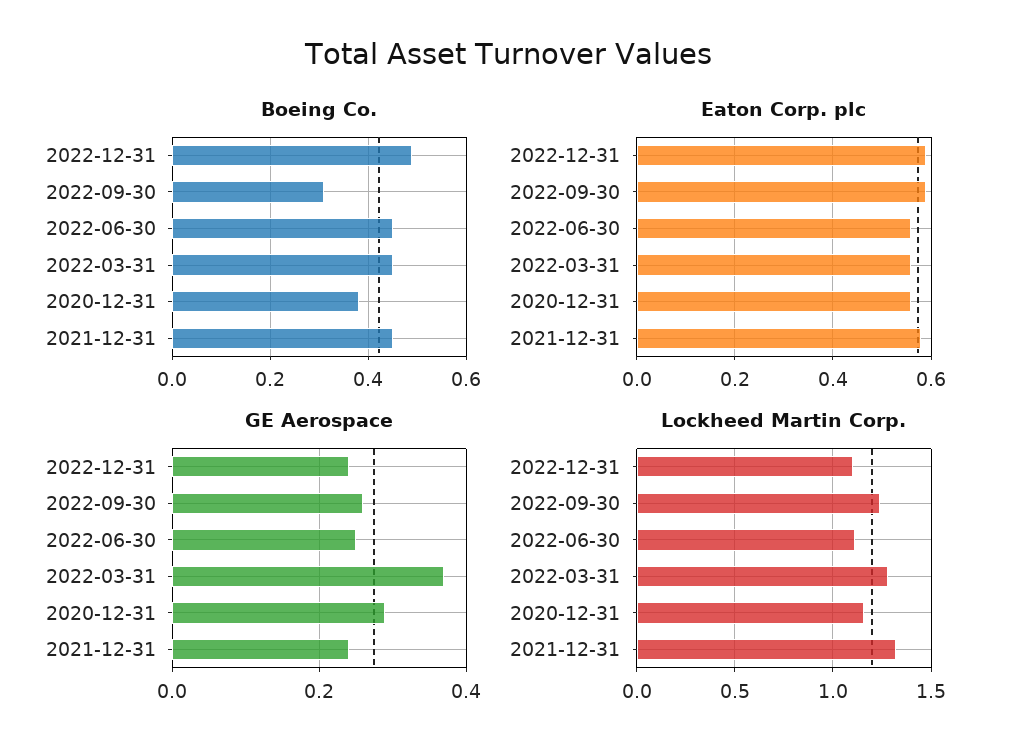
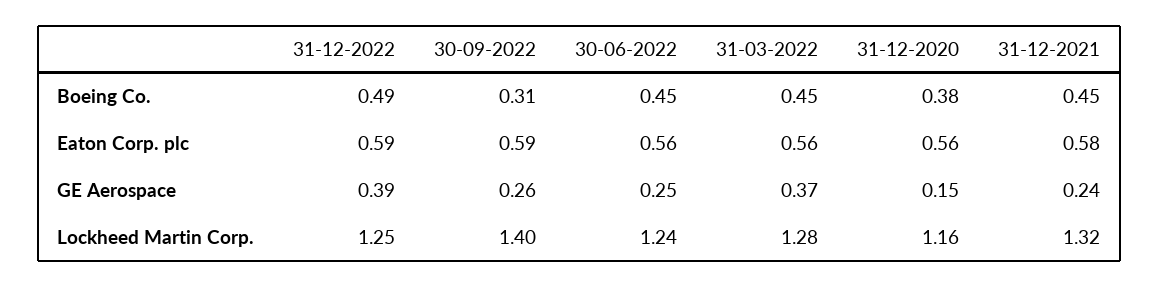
GE Aerospace, 2022-12-31: 0.25 -> 0.39
GE Aerospace, 2020-12-31: 0.3 -> 0.15
Lockheed Martin Corp., 2022-12-31: 1.1 -> 1.25
Lockheed Martin Corp., 2022-09-30: 1.25 -> 1.4
Lockheed Martin Corp., 2022-06-30: 1.1 -> 1.24

